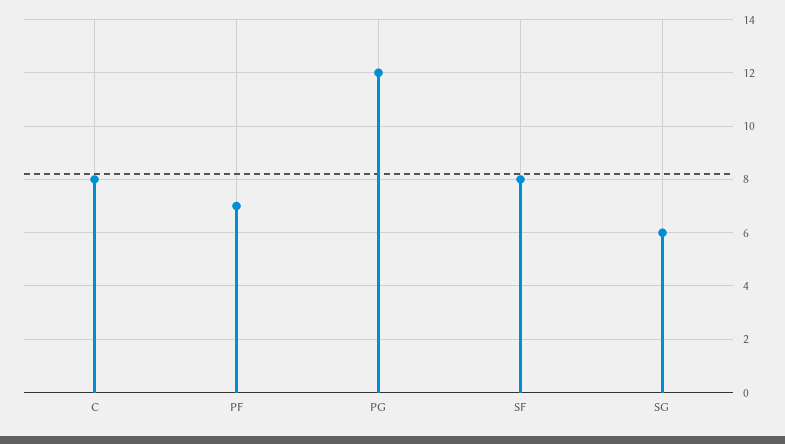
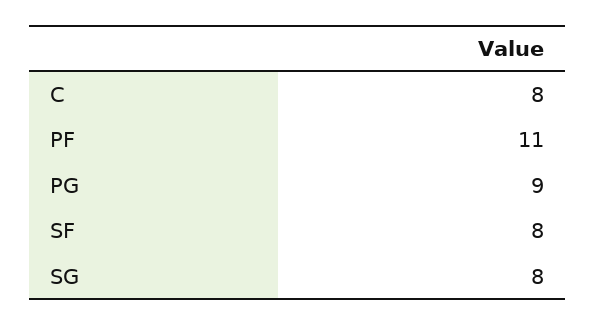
PF: 7 -> 11
PG: 12 -> 9
SG: 6 -> 8

